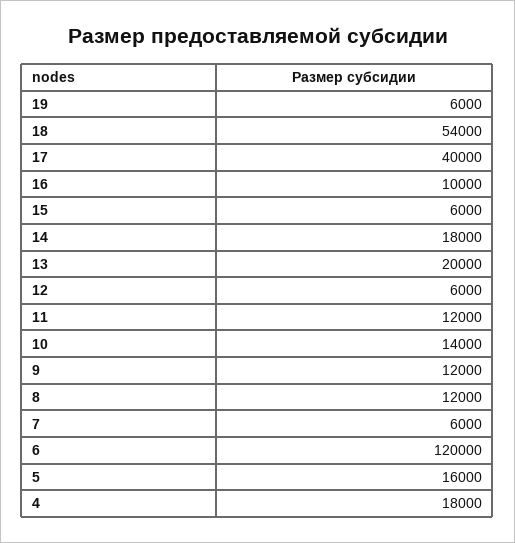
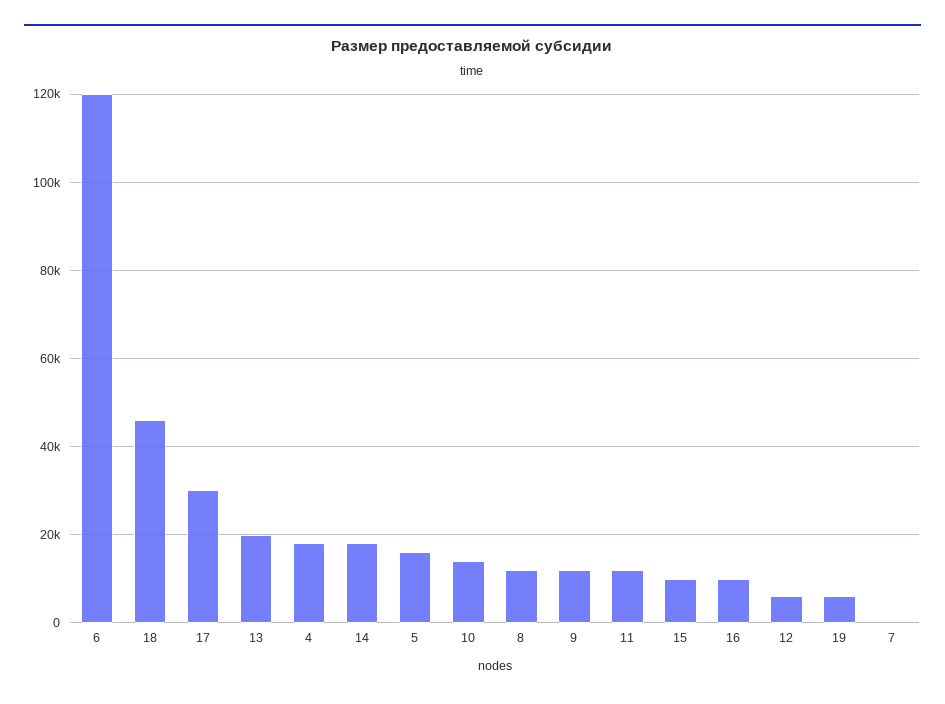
18: 54000 -> 46000
17: 40000 -> 30000
15: 6000 -> 10000
7: 6000 -> 0

